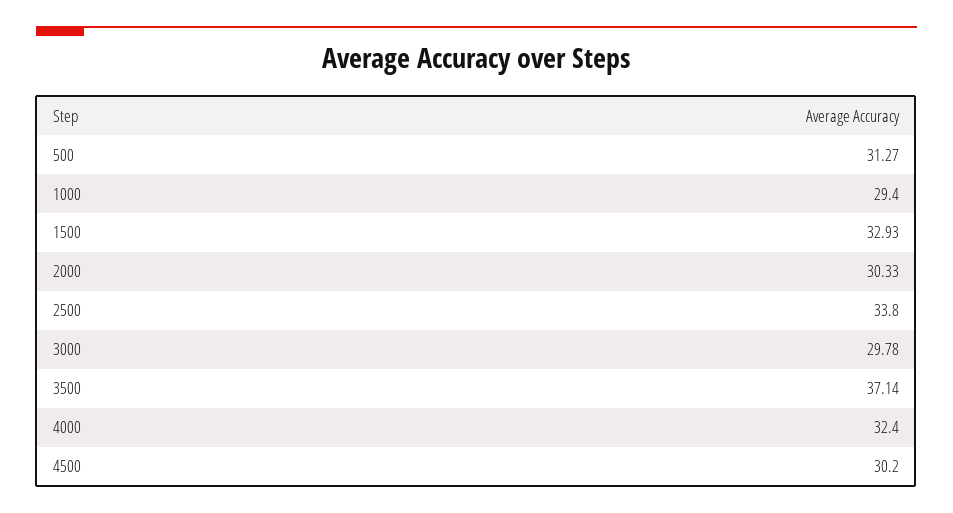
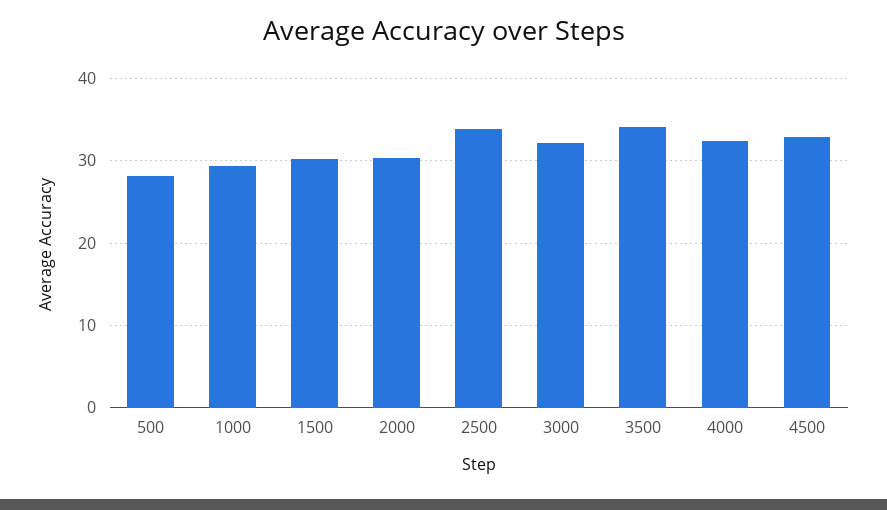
500: 31.27 -> 28
1500: 32.93 -> 30
3000: 29.78 -> 32
3500: 37.14 -> 34
4500: 30.2 -> 33

